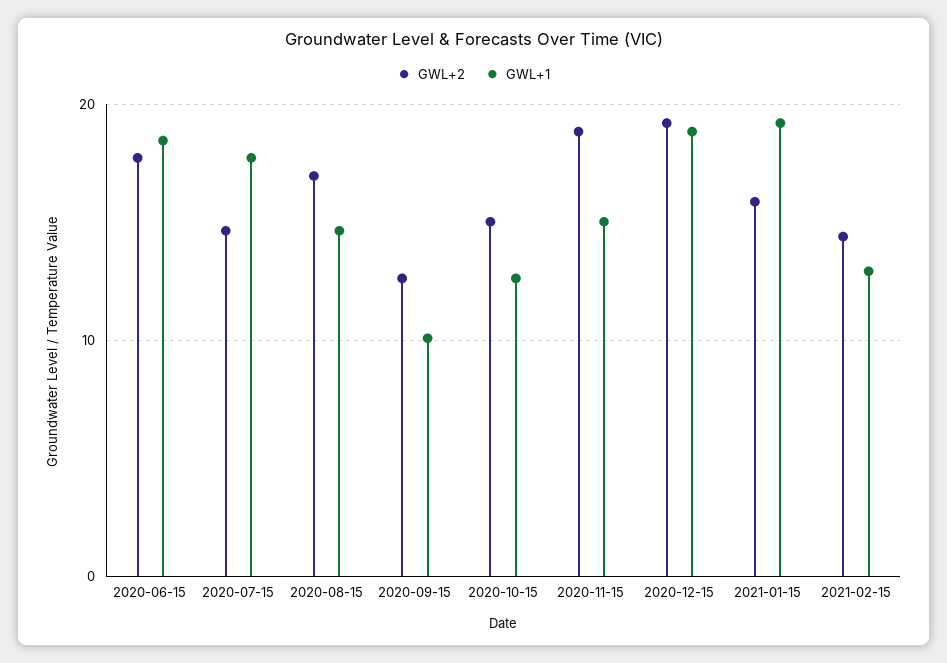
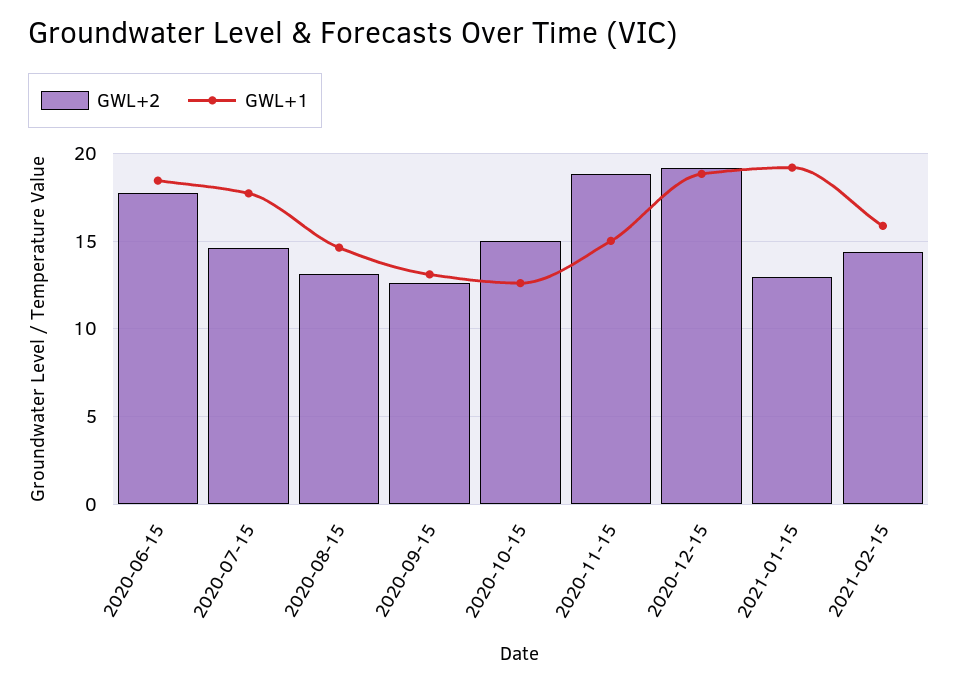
GWL+2, 2020-08-15: 17 -> 13
GWL+1, 2020-09-15: 10 -> 13
GWL+2, 2021-01-15: 16 -> 13
GWL+1, 2021-02-15: 13 -> 16

